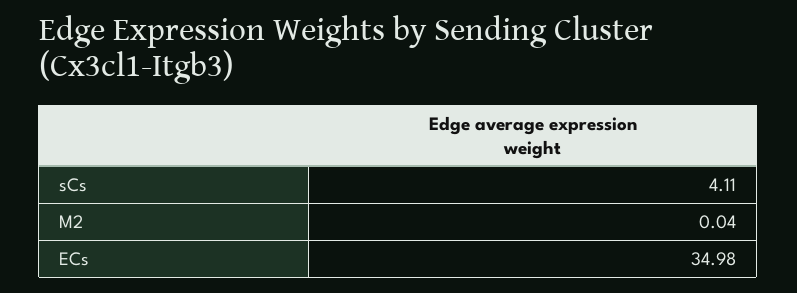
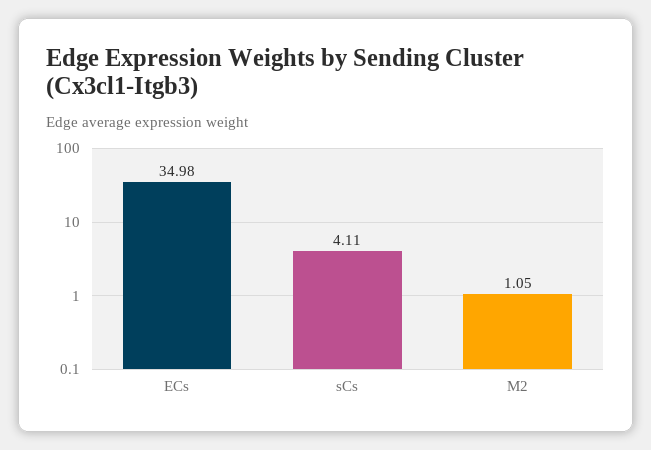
M2: 0.04 -> 1.05

